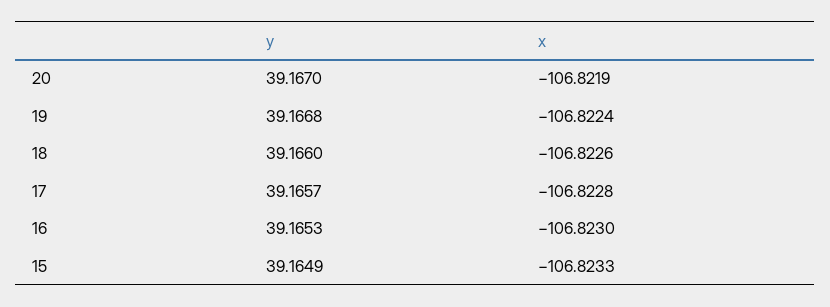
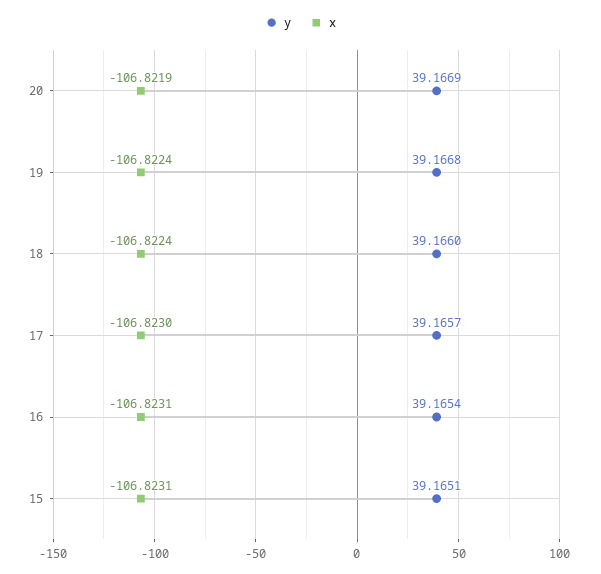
y, 20: 39.167 -> 39.1669
x, 18: -106.8226 -> -106.8224
x, 17: -106.8228 -> -106.823
y, 16: 39.1653 -> 39.1654
x, 16: -106.823 -> -106.8231
y, 15: 39.1649 -> 39.1651
x, 15: -106.8233 -> -106.8231

